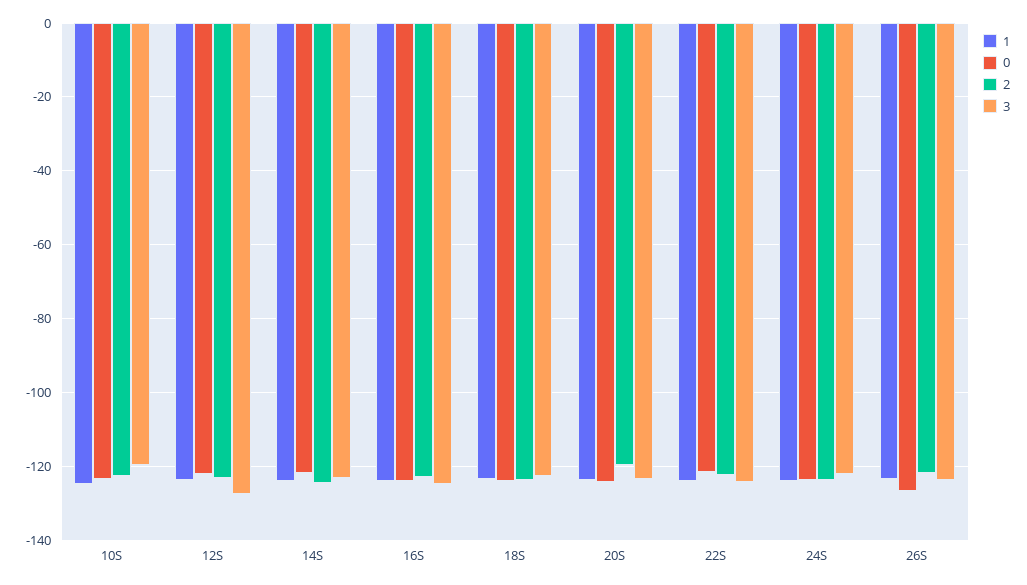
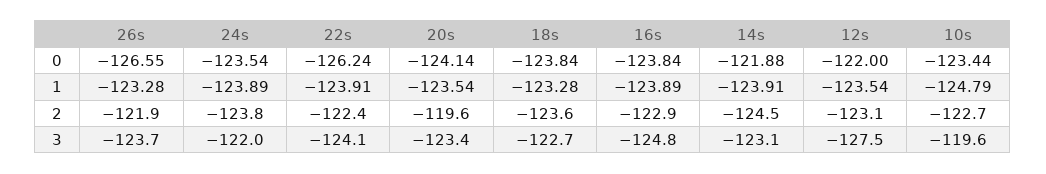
0, 22S: -122 -> -126.24

